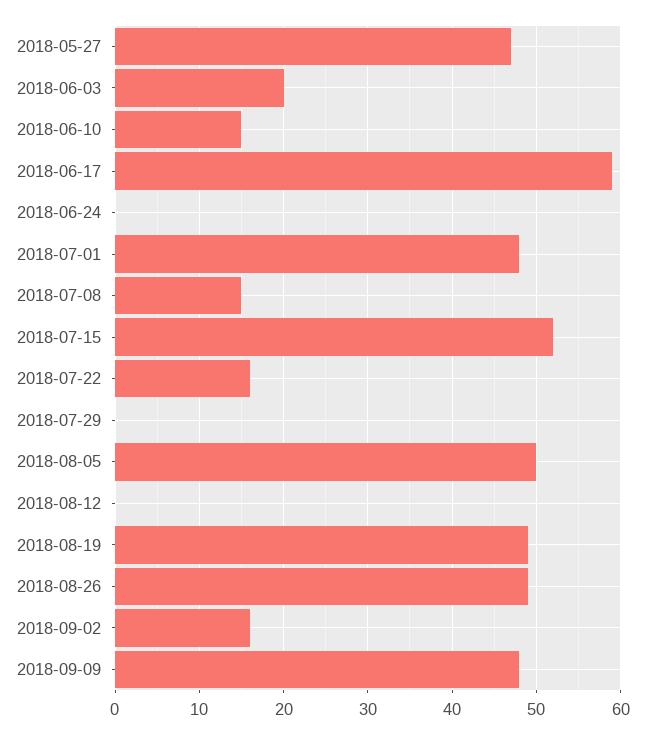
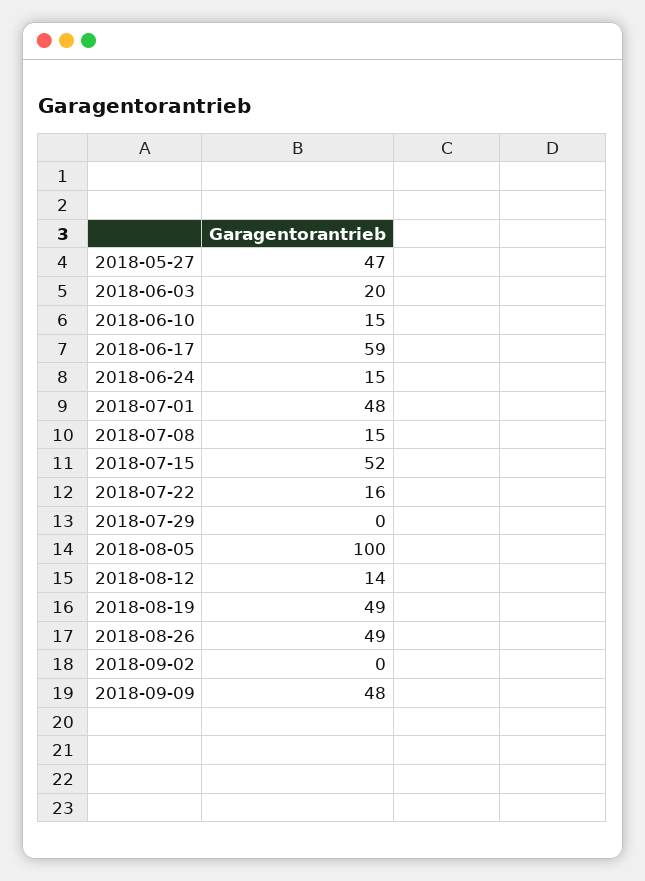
2018-06-24: 0 -> 15
2018-08-05: 50 -> 100
2018-08-12: 0 -> 14
2018-09-02: 16 -> 0

